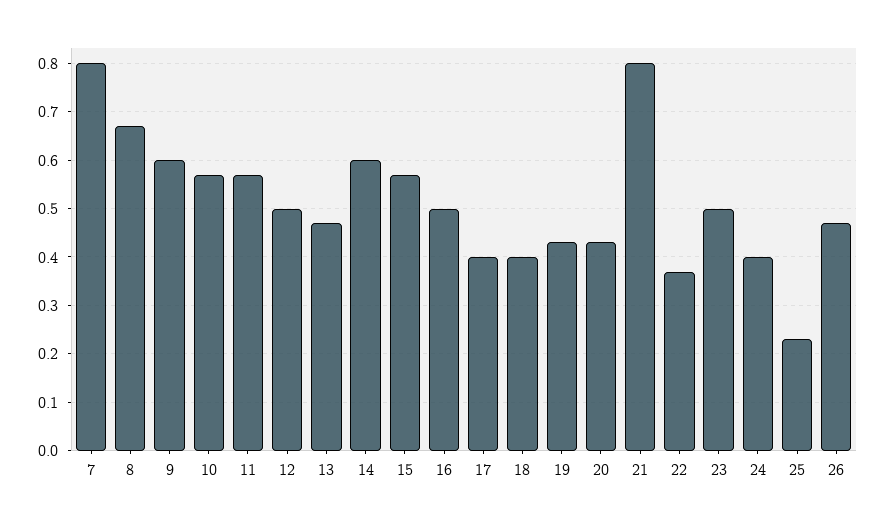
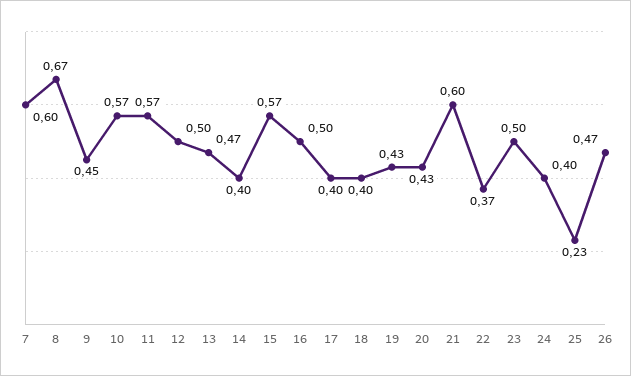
7: 0.8 -> 0.6
9: 0.6 -> 0.45
14: 0.6 -> 0.4
21: 0.8 -> 0.6

